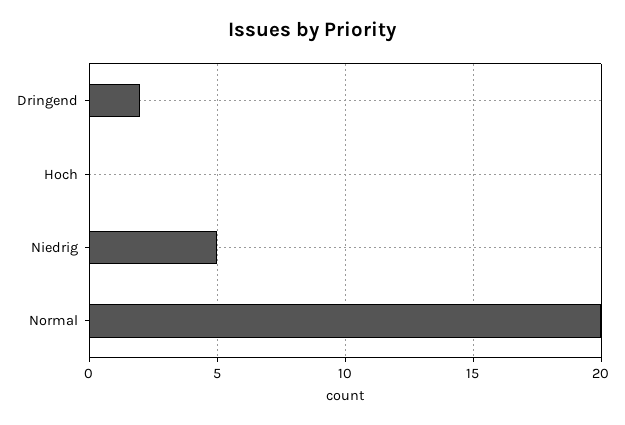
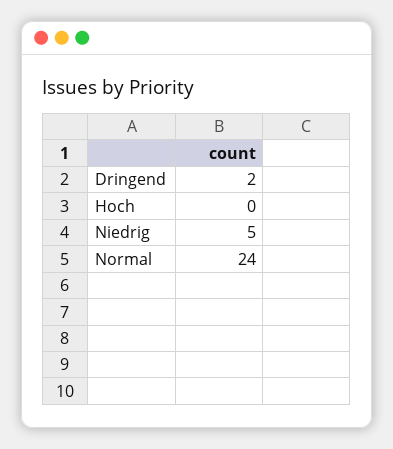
Normal: 20 -> 24

